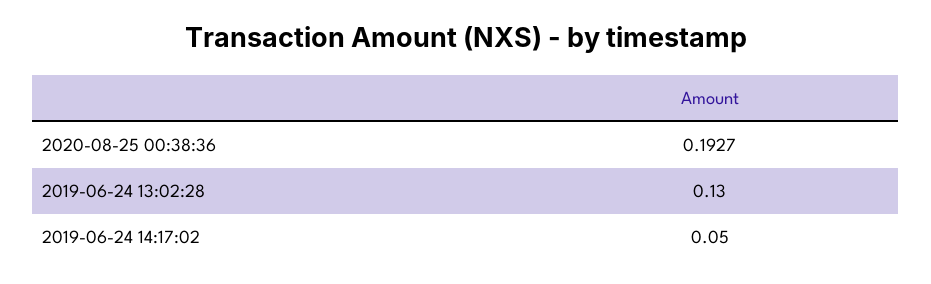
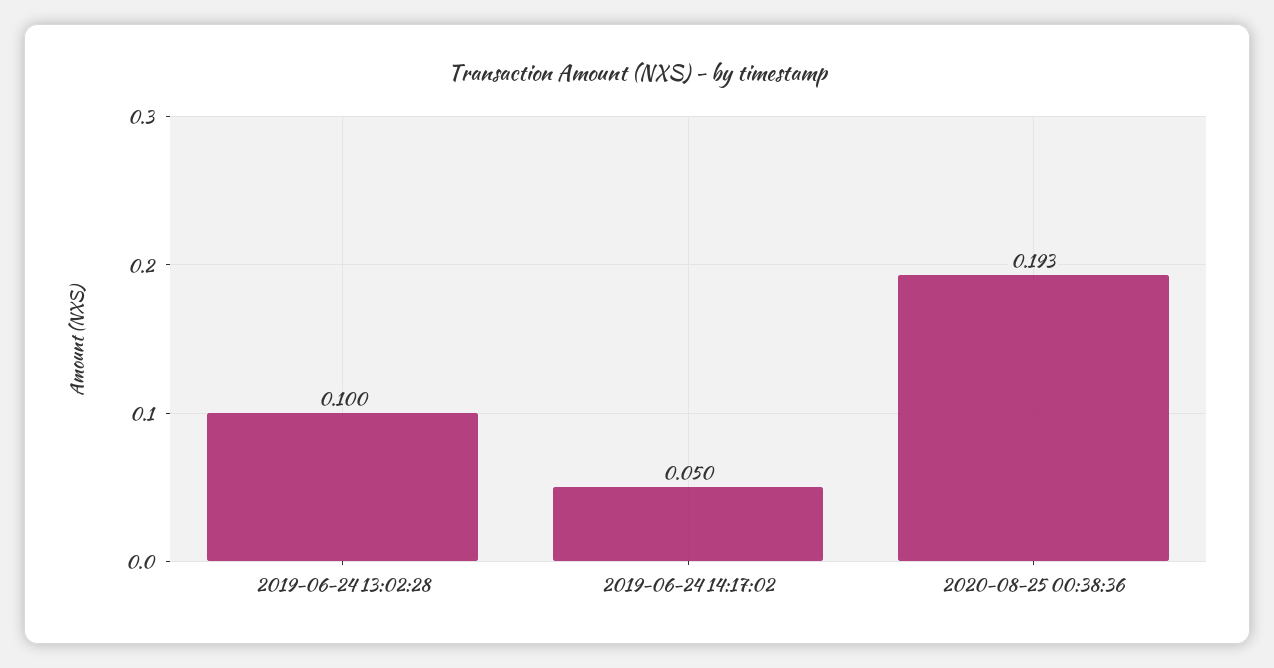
2019-06-24 13:02:28: 0.13 -> 0.1

